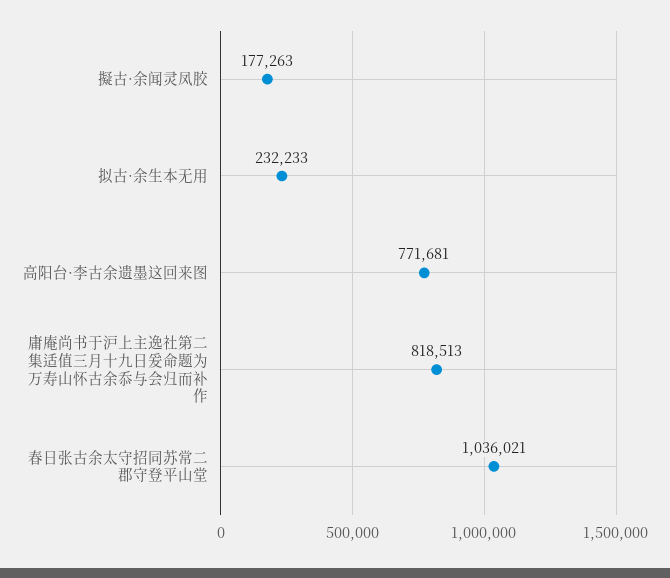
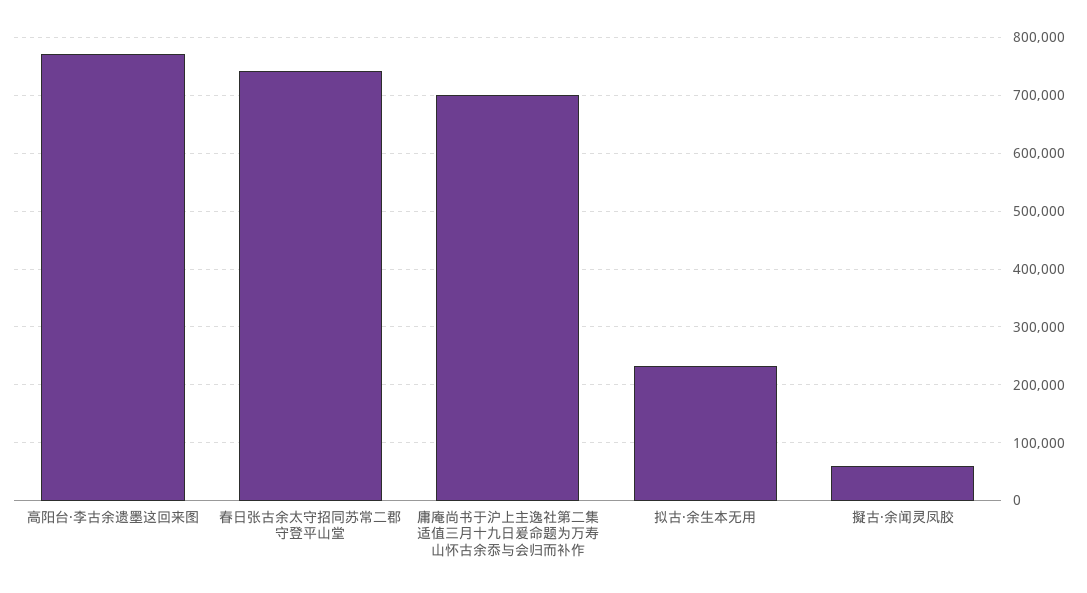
擬古·余闻灵凤胶: 177263 -> 60000
庸庵尚书于沪上主逸社第二集适值三月十九日爰命题为万寿山怀古余忝与会归而补作: 818513 -> 700000
春日张古余太守招同苏常二郡守登平山堂: 1036021 -> 740000

